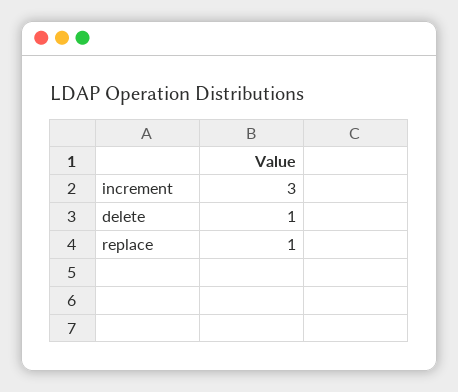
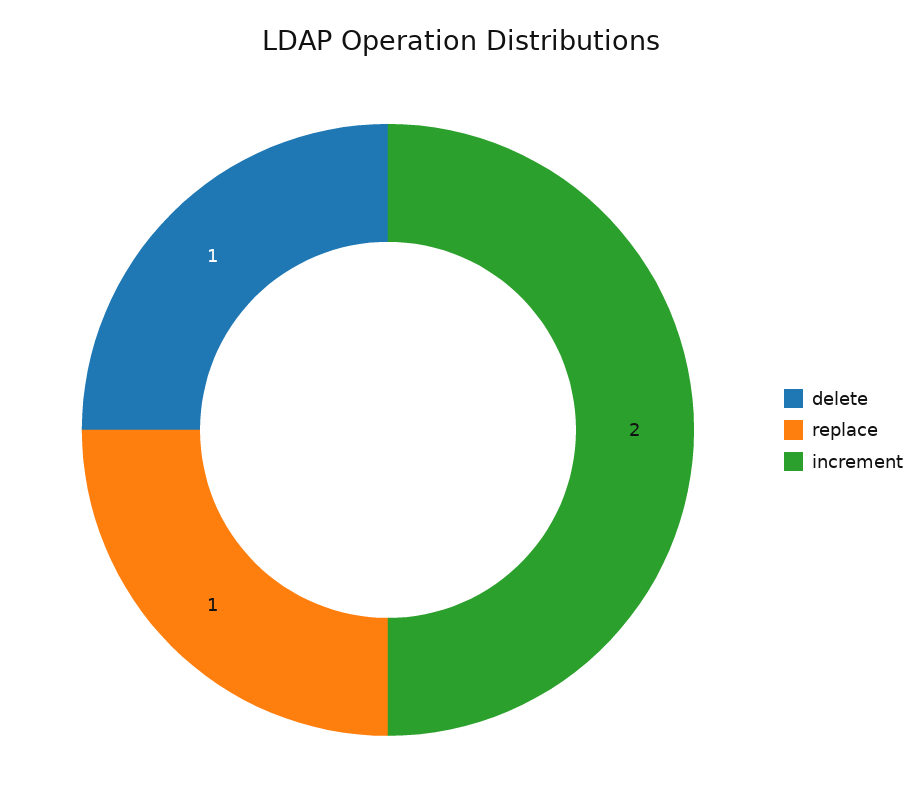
increment: 3 -> 2

